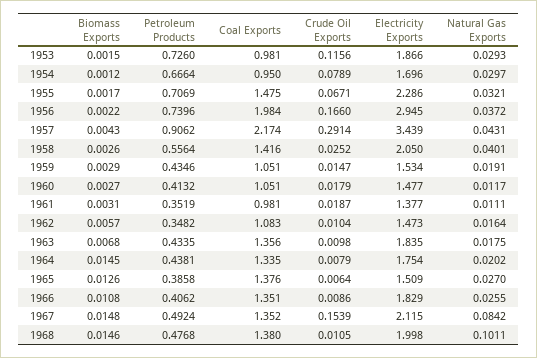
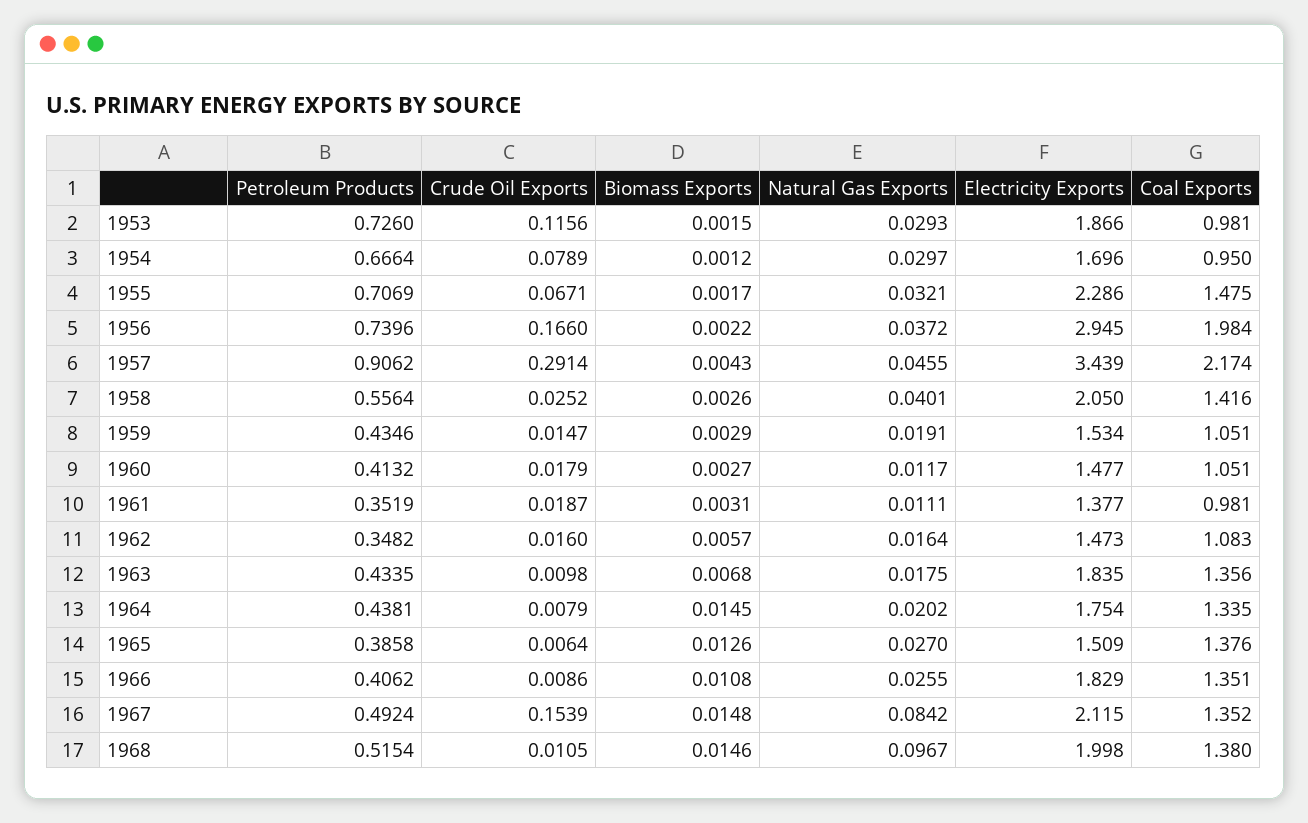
Natural Gas Exports, 1957: 0.0431 -> 0.0455
Crude Oil Exports, 1962: 0.0104 -> 0.016
Petroleum Products, 1968: 0.4768 -> 0.5154
Natural Gas Exports, 1968: 0.1011 -> 0.0967

